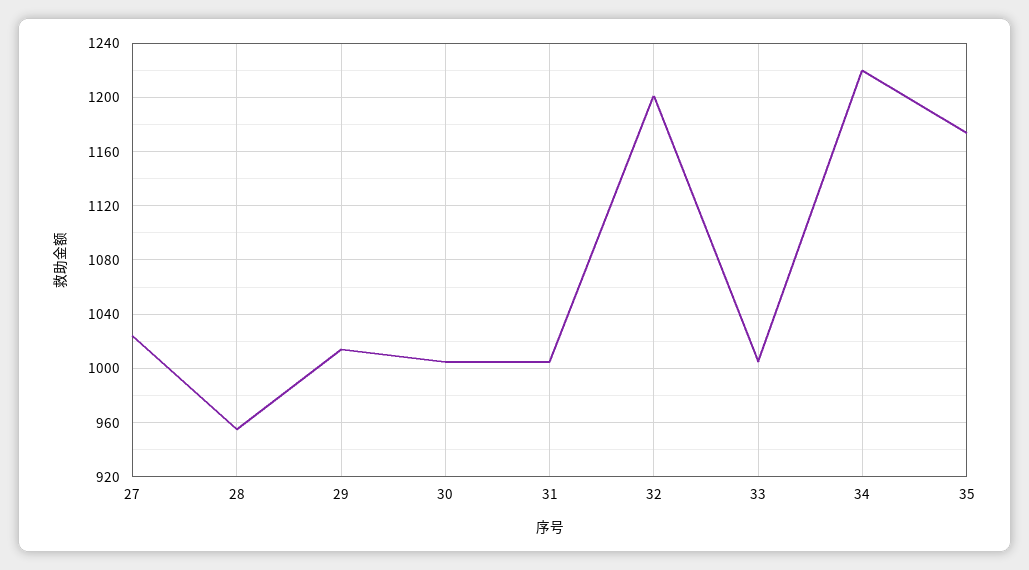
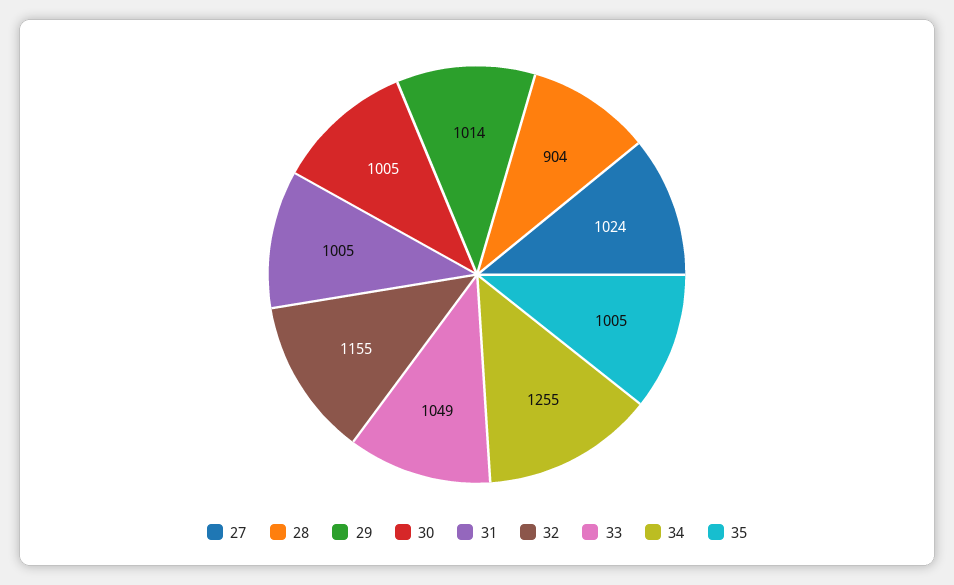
28: 955 -> 904
32: 1200 -> 1155
33: 1005 -> 1049
34: 1220 -> 1255
35: 1175 -> 1005

